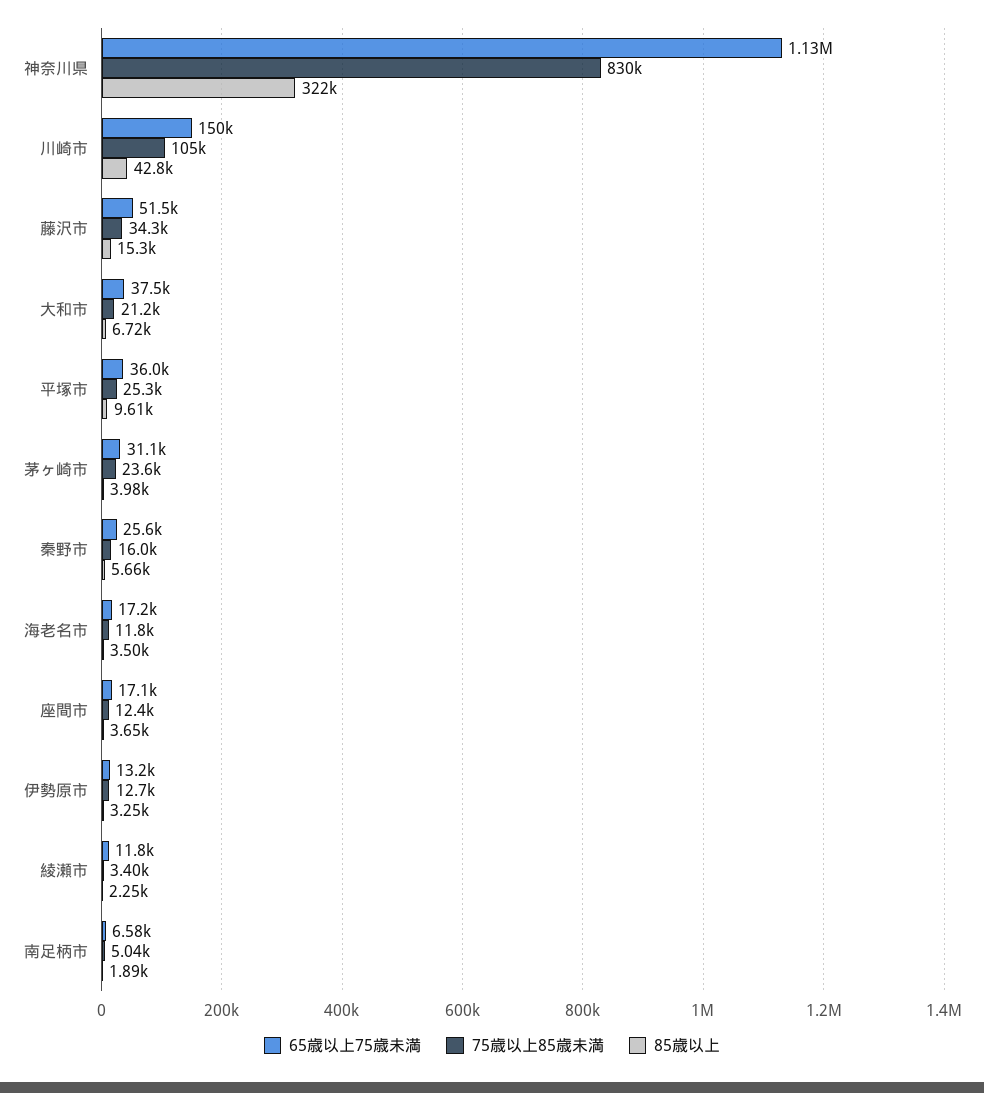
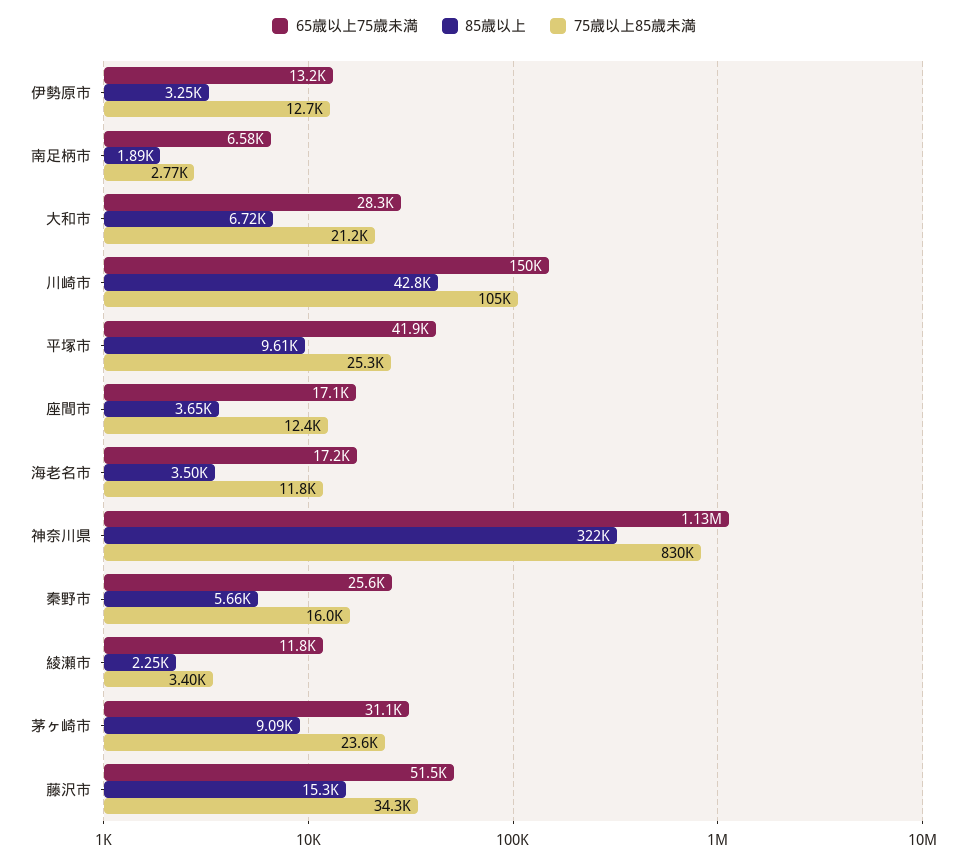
65歳以上75歳未満, 大和市: 37500 -> 28300
65歳以上75歳未満, 平塚市: 36000 -> 41900
85歳以上, 茅ヶ崎市: 3980 -> 9090
75歳以上85歳未満, 南足柄市: 5040 -> 2770

